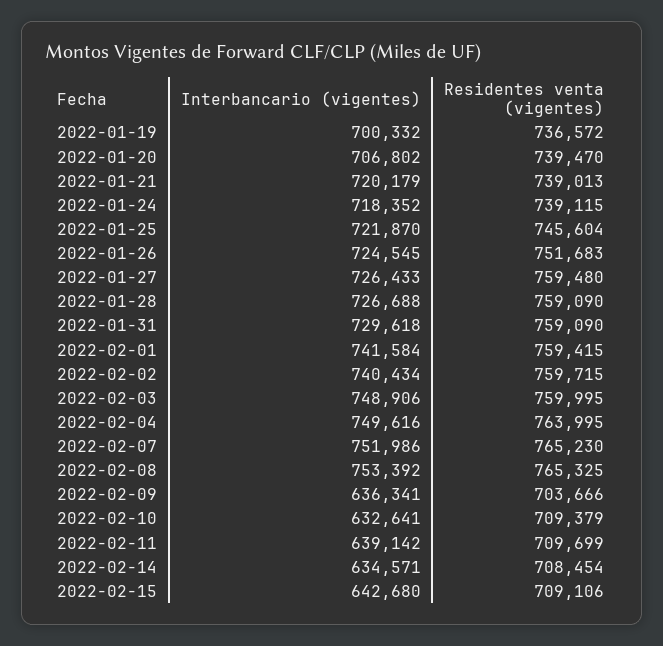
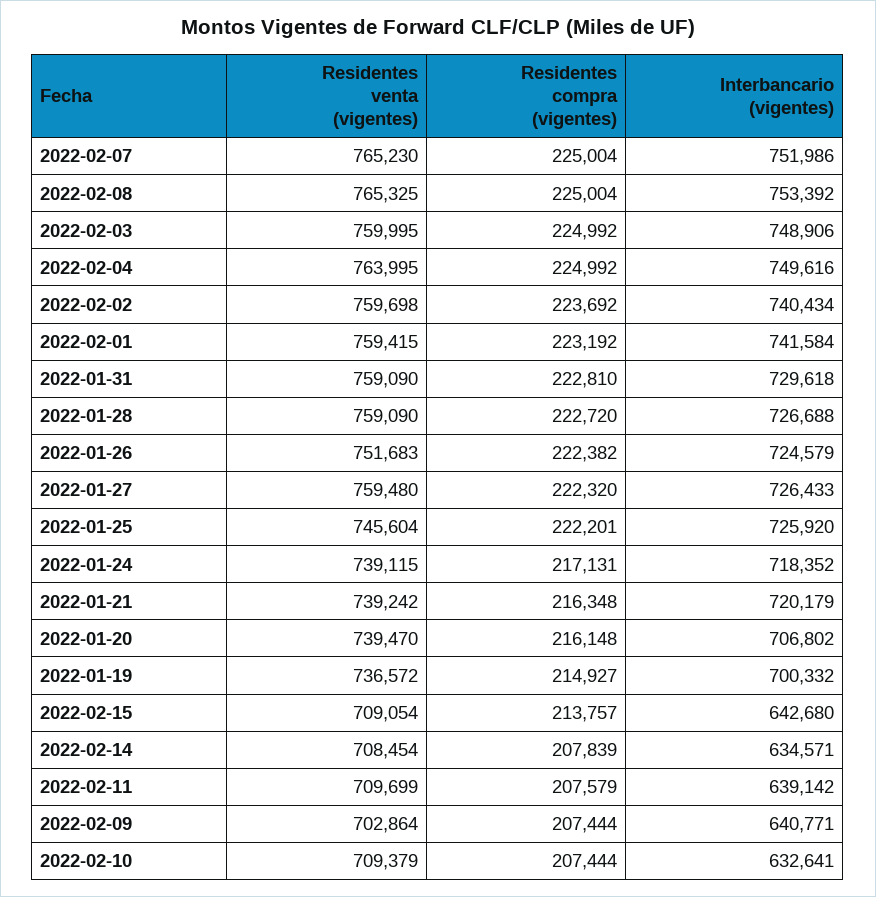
Residentes venta (vigentes), 2022-01-21: 739013 -> 739242
Interbancario (vigentes), 2022-01-25: 721870 -> 725920
Interbancario (vigentes), 2022-01-26: 724545 -> 724579
Residentes venta (vigentes), 2022-02-02: 759715 -> 759698
Interbancario (vigentes), 2022-02-09: 636341 -> 640771
Residentes venta (vigentes), 2022-02-09: 703666 -> 702864
Residentes venta (vigentes), 2022-02-15: 709106 -> 709054
Residentes compra (vigentes), 2022-02-07: none -> 225004
Residentes compra (vigentes), 2022-02-08: none -> 225004
Residentes compra (vigentes), 2022-02-03: none -> 224992
Residentes compra (vigentes), 2022-02-04: none -> 224992
Residentes compra (vigentes), 2022-02-02: none -> 223692
Residentes compra (vigentes), 2022-02-01: none -> 223192
Residentes compra (vigentes), 2022-01-31: none -> 222810
Residentes compra (vigentes), 2022-01-28: none -> 222720
Residentes compra (vigentes), 2022-01-26: none -> 222382
Residentes compra (vigentes), 2022-01-27: none -> 222320
Residentes compra (vigentes), 2022-01-25: none -> 222201
Residentes compra (vigentes), 2022-01-24: none -> 217131
Residentes compra (vigentes), 2022-01-21: none -> 216348
Residentes compra (vigentes), 2022-01-20: none -> 216148
Residentes compra (vigentes), 2022-01-19: none -> 214927
Residentes compra (vigentes), 2022-02-15: none -> 213757
Residentes compra (vigentes), 2022-02-14: none -> 207839
Residentes compra (vigentes), 2022-02-11: none -> 207579
Residentes compra (vigentes), 2022-02-09: none -> 207444
Residentes compra (vigentes), 2022-02-10: none -> 207444

